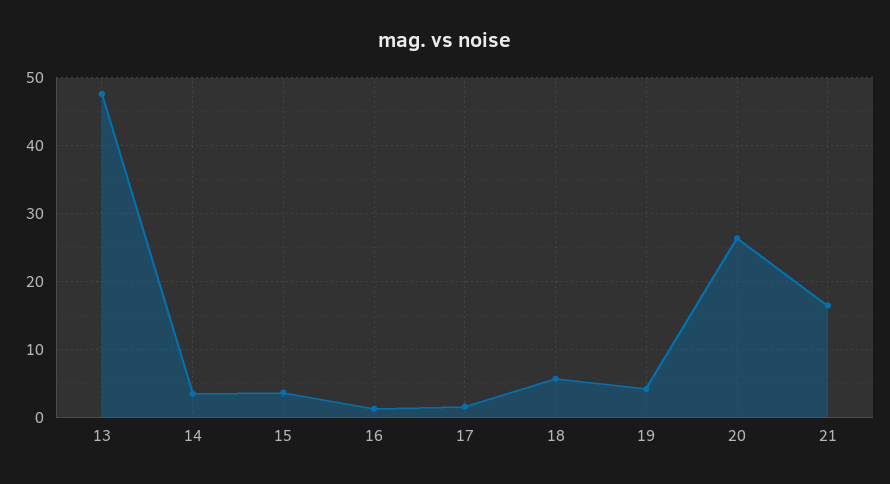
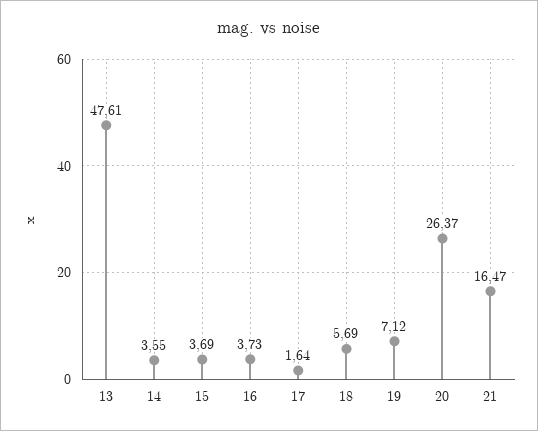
16: 1 -> 3.73
19: 4 -> 7.12

